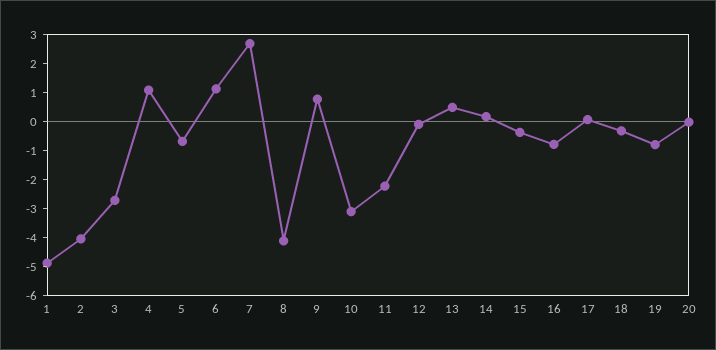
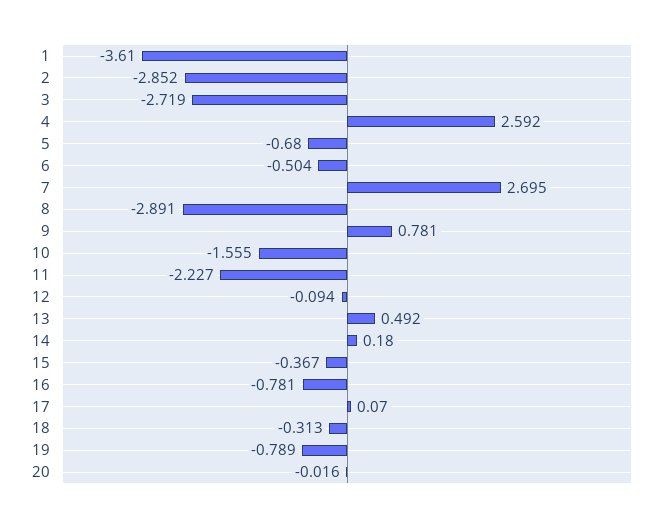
1: -5 -> -3.61
2: -4 -> -2.852
4: 1 -> 2.592
6: 1 -> -0.504
8: -4 -> -2.891
10: -3 -> -1.555

